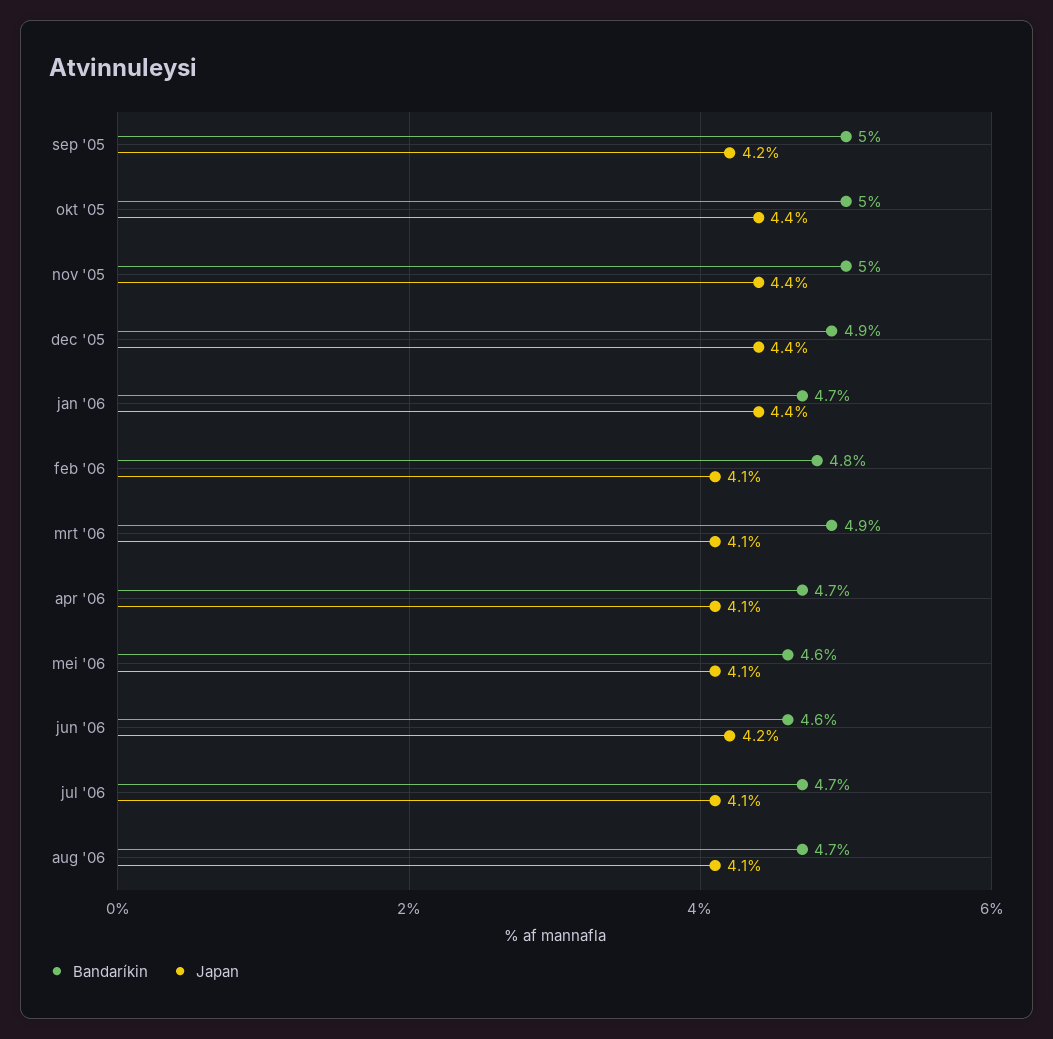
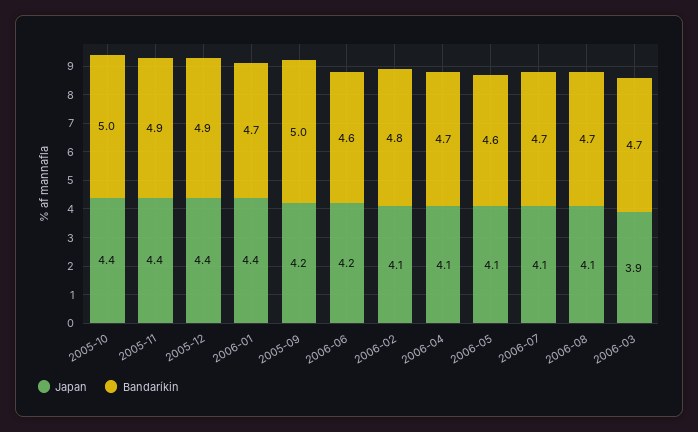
Bandaríkin, nov '05: 5 -> 4.9
Bandaríkin, mrt '06: 4.9 -> 4.7
Japan, mrt '06: 4.1 -> 3.9

